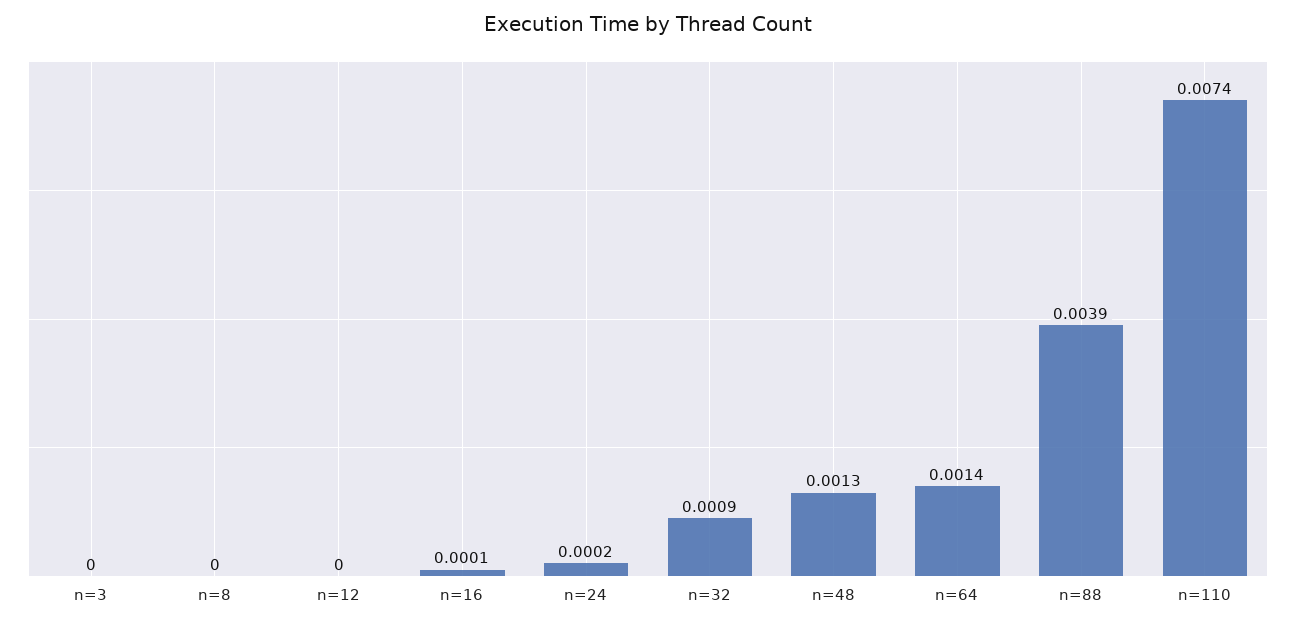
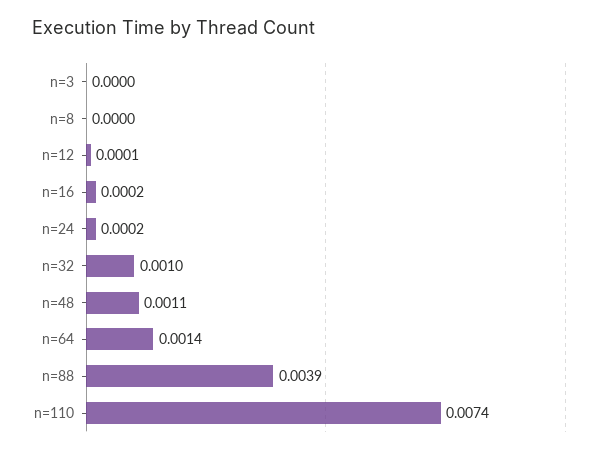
n=12: 0 -> 0.0001
n=16: 0.0001 -> 0.0002
n=32: 0.0009 -> 0.001
n=48: 0.0013 -> 0.0011

